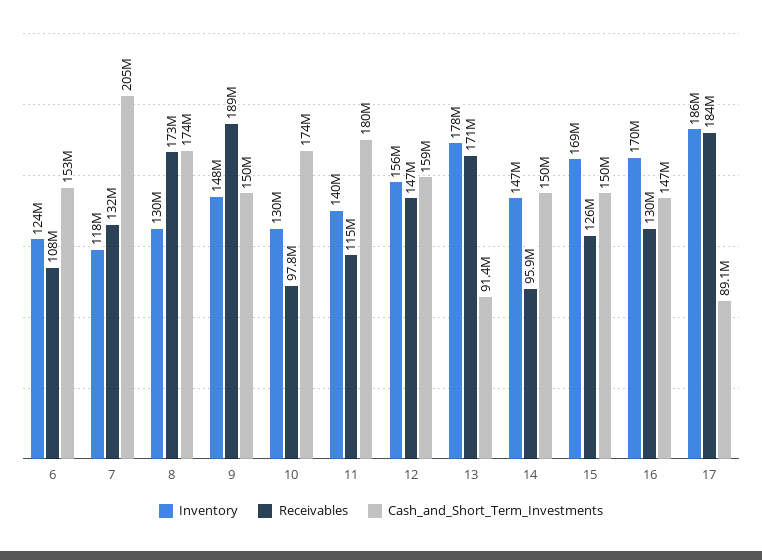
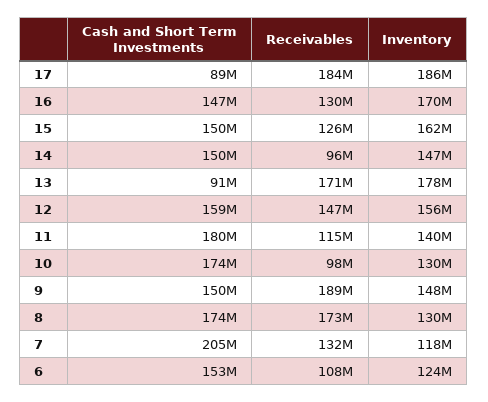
Inventory, 15: 169000000 -> 162000000

